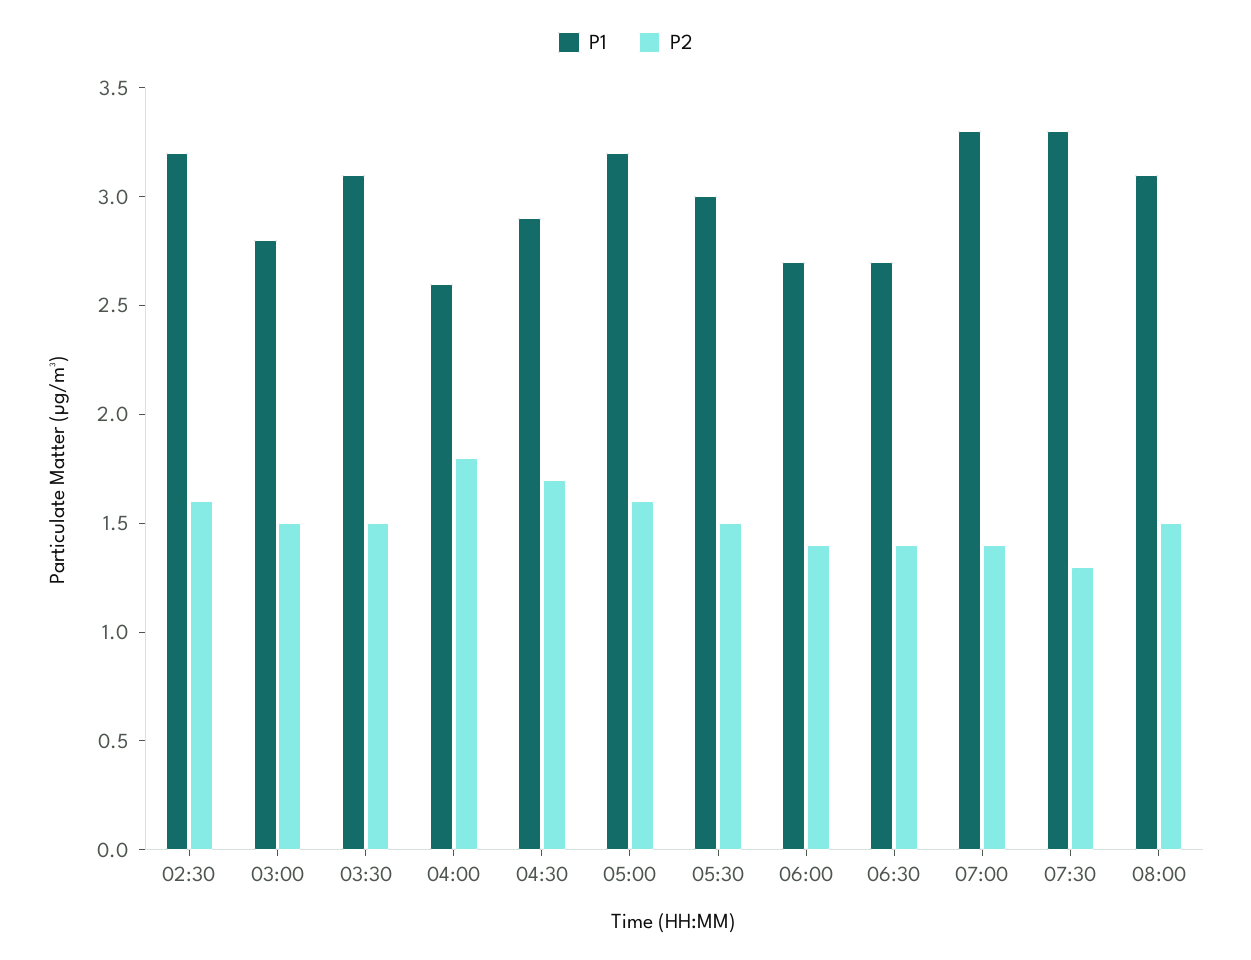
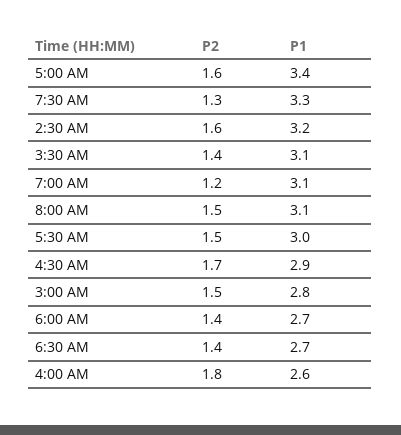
P2, 03:30: 1.5 -> 1.4
P1, 05:00: 3.2 -> 3.4
P1, 07:00: 3.3 -> 3.1
P2, 07:00: 1.4 -> 1.2

